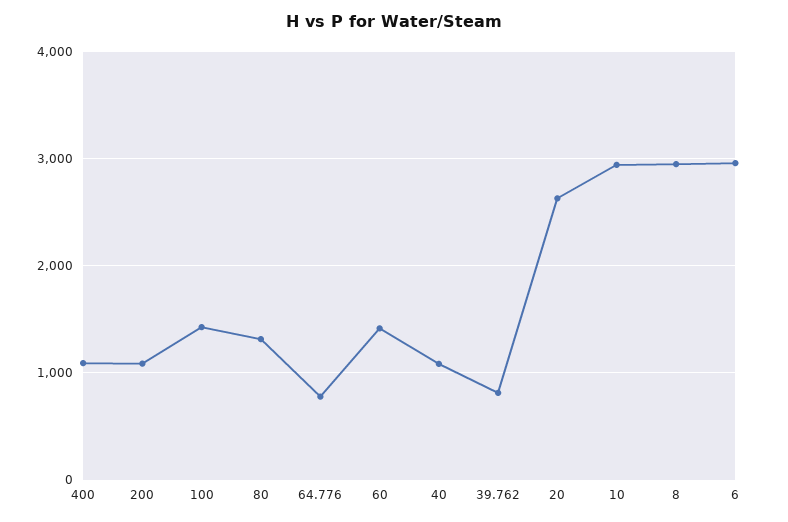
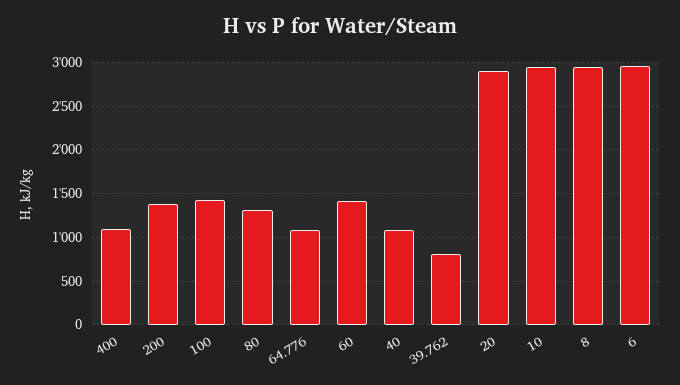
200: 1100 -> 1400
64.776: 800 -> 1100
20: 2600 -> 2900

